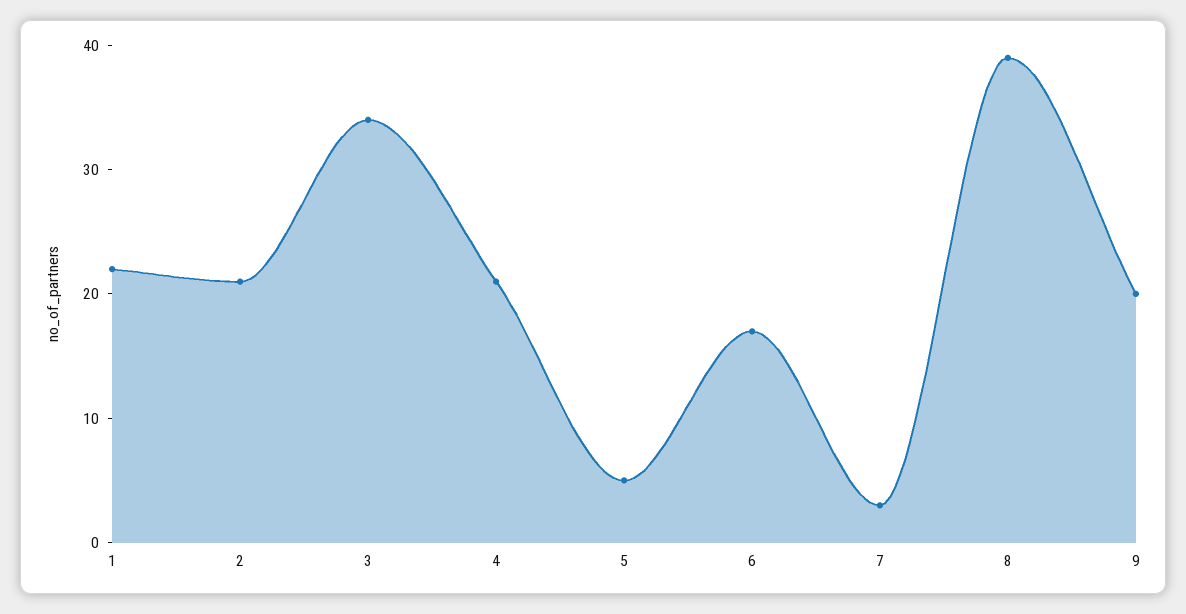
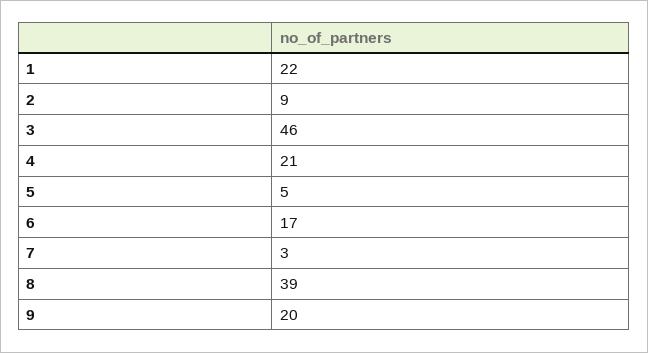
2: 21 -> 9
3: 34 -> 46

